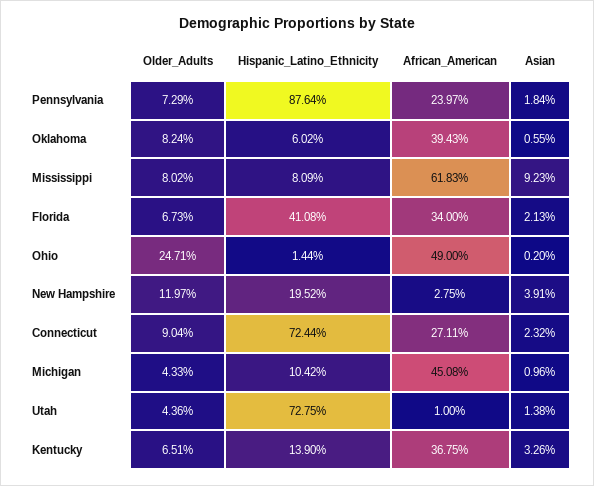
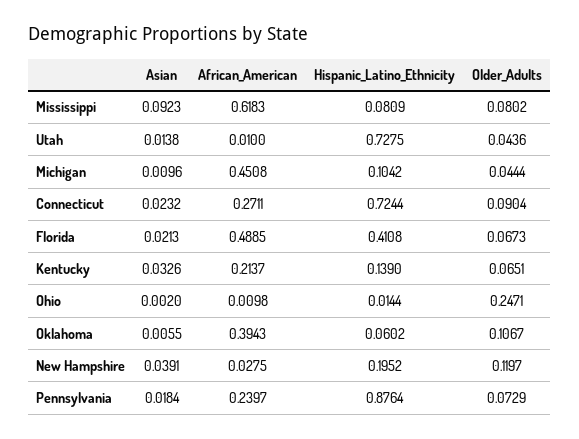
Older_Adults, Oklahoma: 0.0824 -> 0.1067
African_American, Florida: 0.34 -> 0.4885
African_American, Ohio: 0.49 -> 0.0098
Older_Adults, Michigan: 0.0433 -> 0.0444
African_American, Kentucky: 0.3675 -> 0.2137

